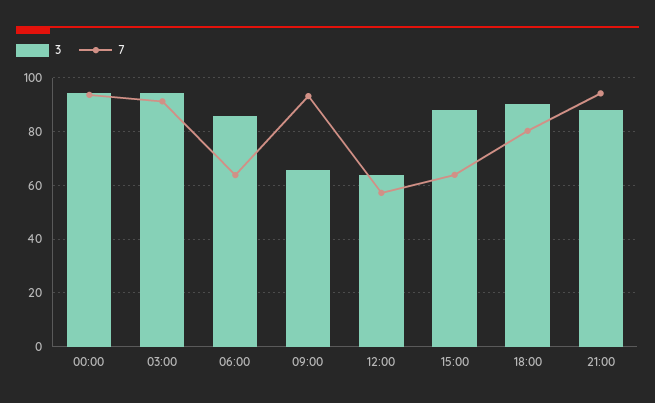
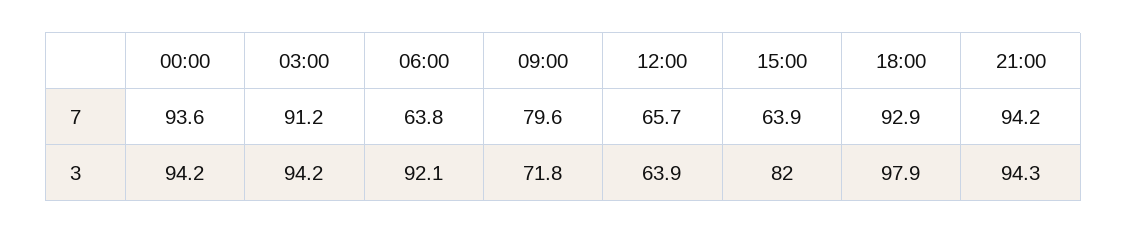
3, 06:00: 85 -> 92.1
3, 09:00: 65 -> 71.8
7, 09:00: 92.5 -> 79.6
7, 12:00: 57.5 -> 65.7
3, 15:00: 87.5 -> 82
3, 18:00: 90 -> 97.9
7, 18:00: 80 -> 92.9
3, 21:00: 87.5 -> 94.3

